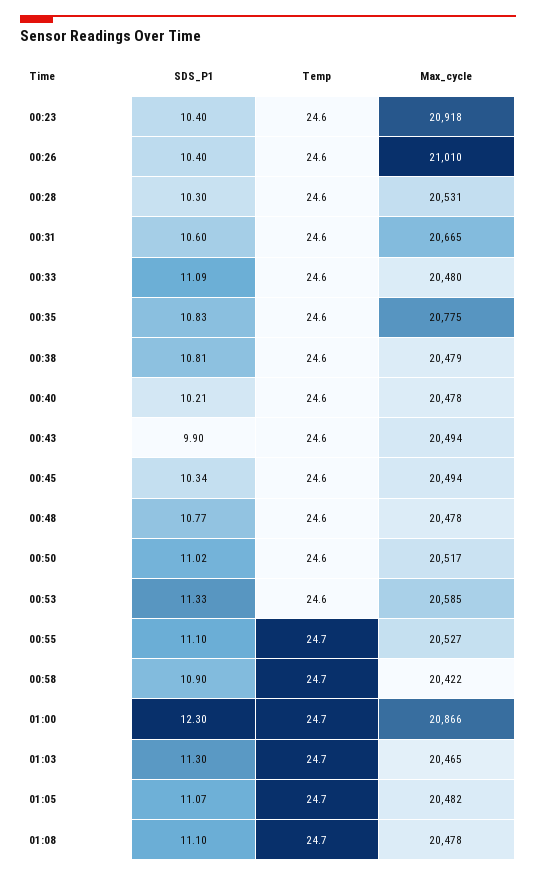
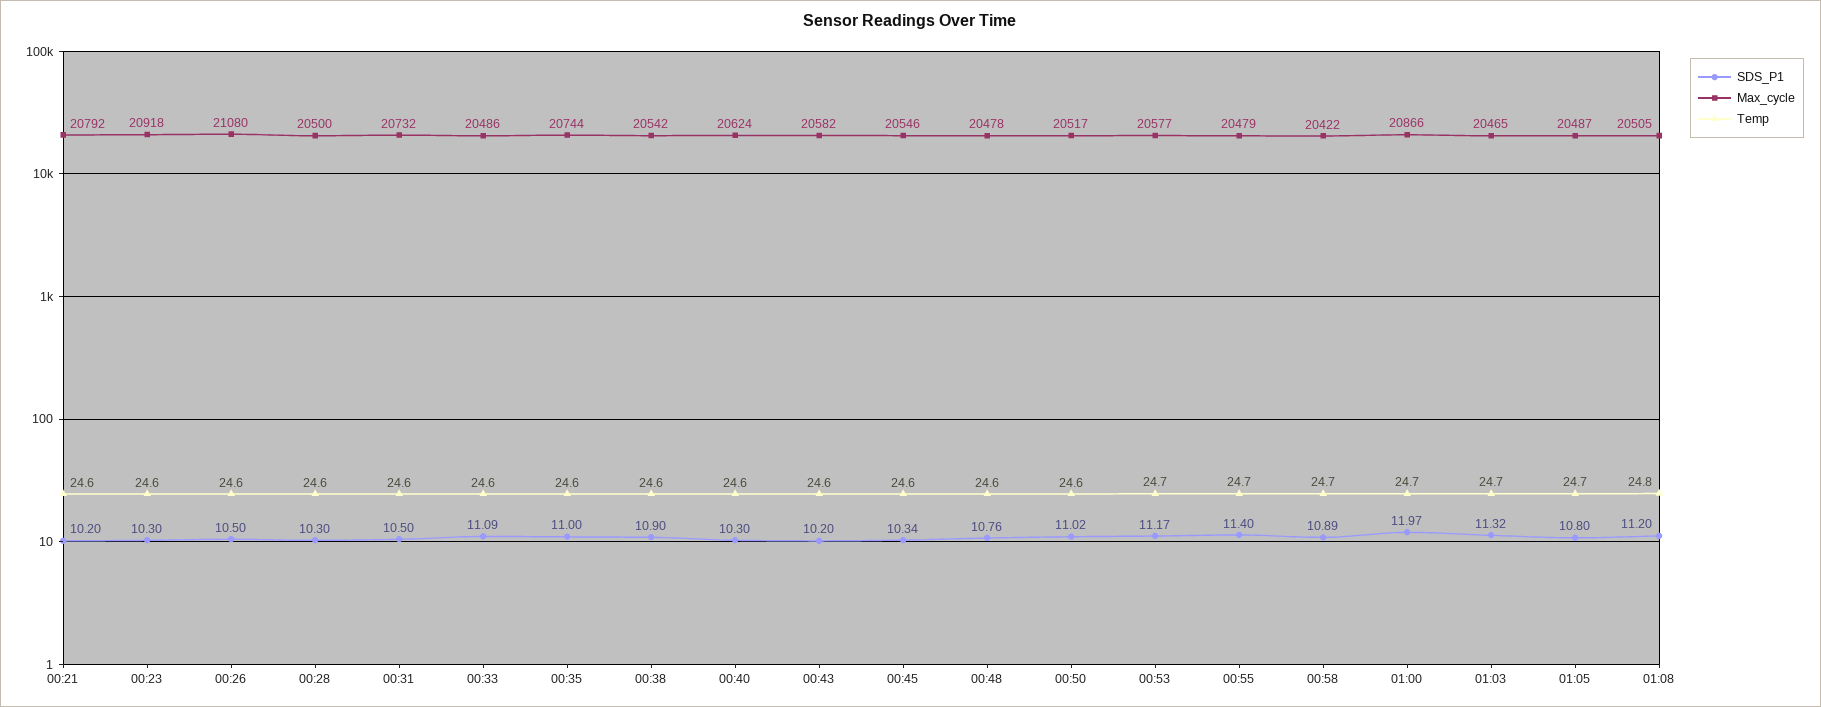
SDS_P1, 00:23: 10.4 -> 10.3
SDS_P1, 00:26: 10.4 -> 10.5
Max_cycle, 00:26: 21010 -> 21080
Max_cycle, 00:28: 20531 -> 20500
SDS_P1, 00:31: 10.6 -> 10.5
Max_cycle, 00:31: 20665 -> 20732
Max_cycle, 00:33: 20480 -> 20486
SDS_P1, 00:35: 10.83 -> 11
Max_cycle, 00:35: 20775 -> 20744
SDS_P1, 00:38: 10.81 -> 10.9
Max_cycle, 00:38: 20479 -> 20542
SDS_P1, 00:40: 10.21 -> 10.3
Max_cycle, 00:40: 20478 -> 20624
SDS_P1, 00:43: 9.9 -> 10.2
Max_cycle, 00:43: 20494 -> 20582
Max_cycle, 00:45: 20494 -> 20546
SDS_P1, 00:48: 10.77 -> 10.76
SDS_P1, 00:53: 11.33 -> 11.17
Temp, 00:53: 24.6 -> 24.7
Max_cycle, 00:53: 20585 -> 20577
SDS_P1, 00:55: 11.1 -> 11.4
Max_cycle, 00:55: 20527 -> 20479
SDS_P1, 00:58: 10.9 -> 10.89
SDS_P1, 01:00: 12.3 -> 11.97
SDS_P1, 01:03: 11.3 -> 11.32
SDS_P1, 01:05: 11.07 -> 10.8
Max_cycle, 01:05: 20482 -> 20487
SDS_P1, 01:08: 11.1 -> 11.2
Temp, 01:08: 24.7 -> 24.8
Max_cycle, 01:08: 20478 -> 20505
SDS_P1, 00:21: none -> 10.2
Max_cycle, 00:21: none -> 20792
Temp, 00:21: none -> 24.6

